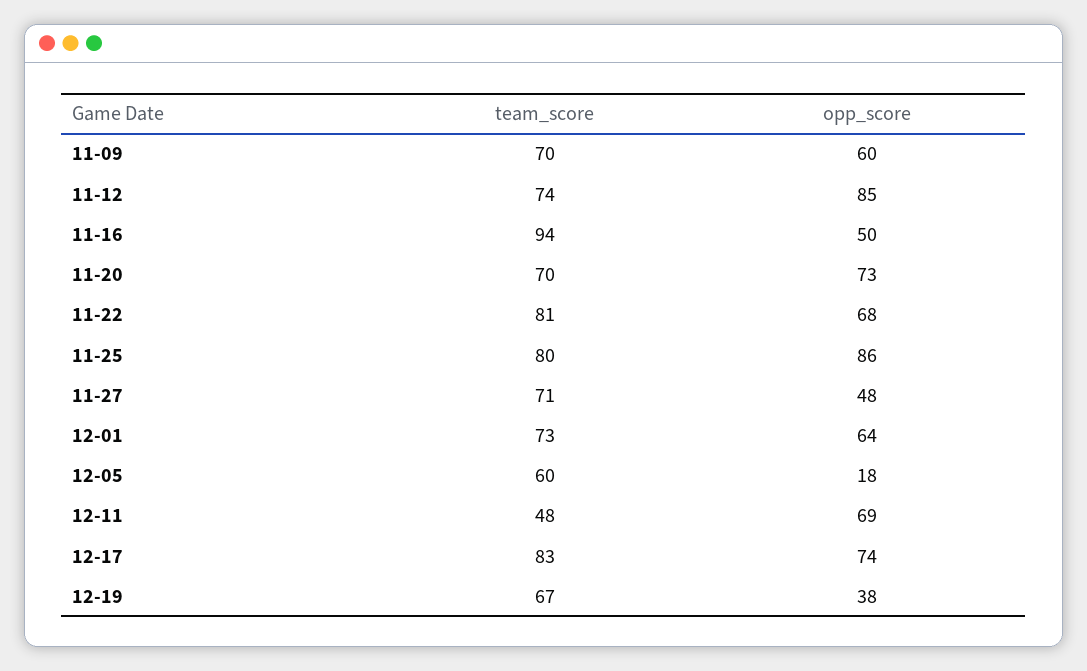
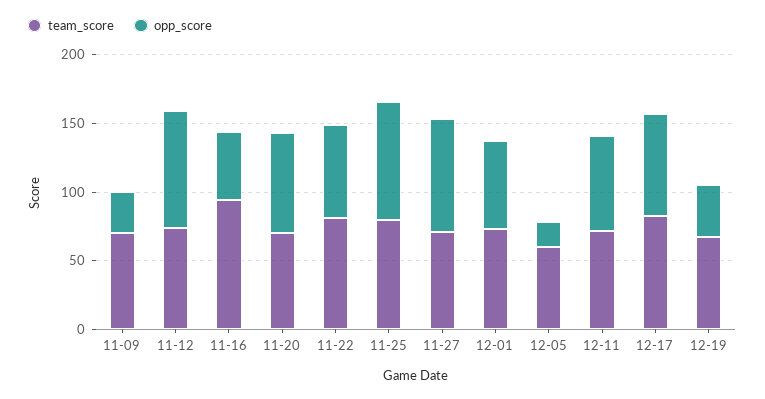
opp_score, 11-09: 60 -> 30
opp_score, 11-27: 48 -> 80
team_score, 12-11: 48 -> 70

